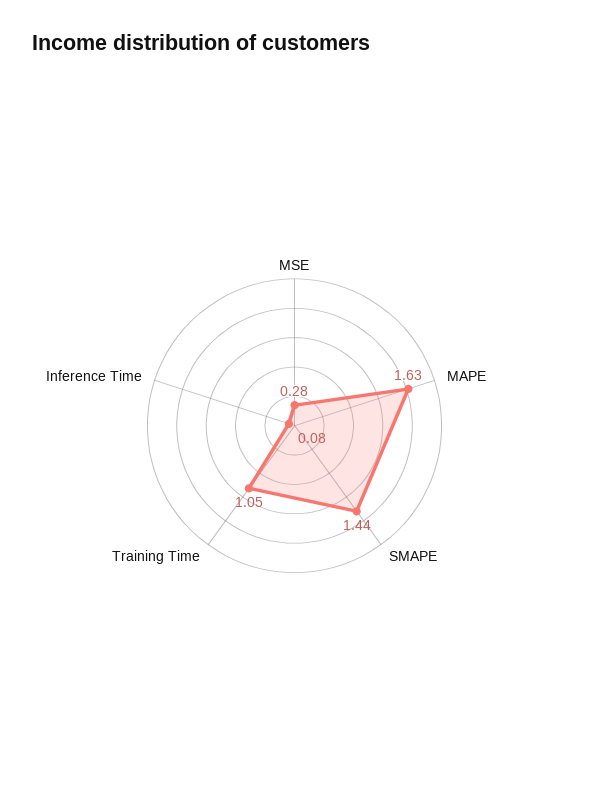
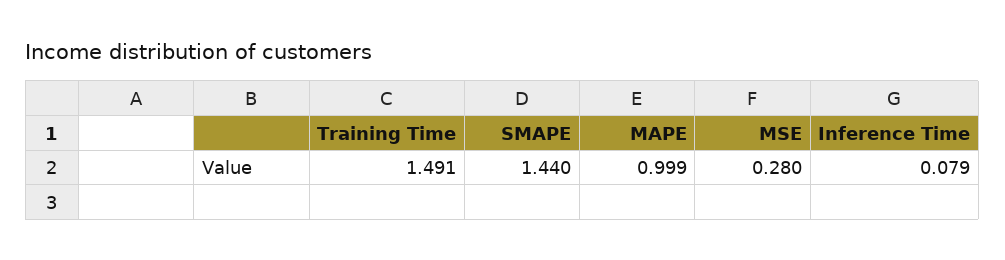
MAPE: 1.63 -> 0.999
Training Time: 1.05 -> 1.491

